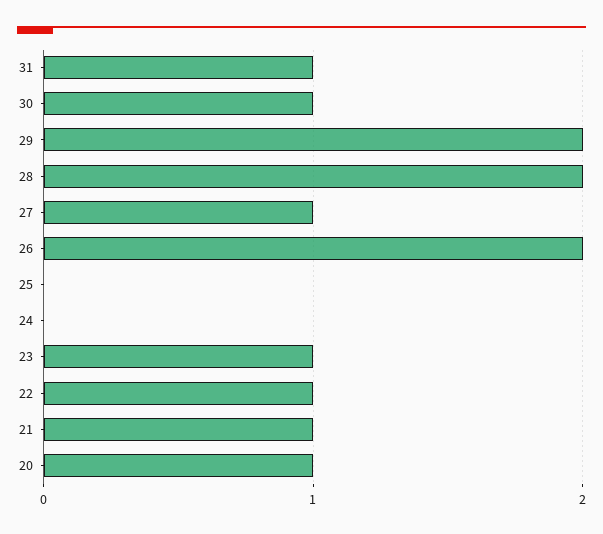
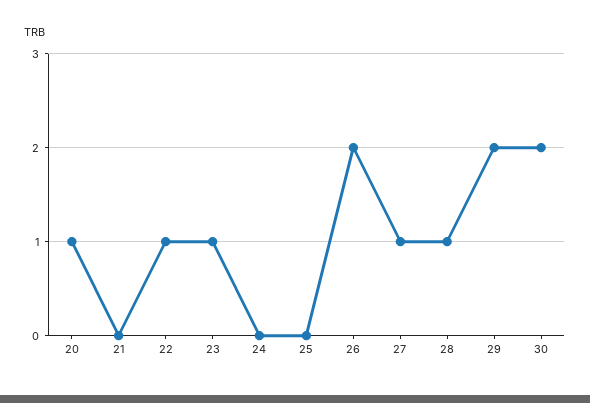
31: 1 -> none
30: 1 -> 2
28: 2 -> 1
21: 1 -> 0

